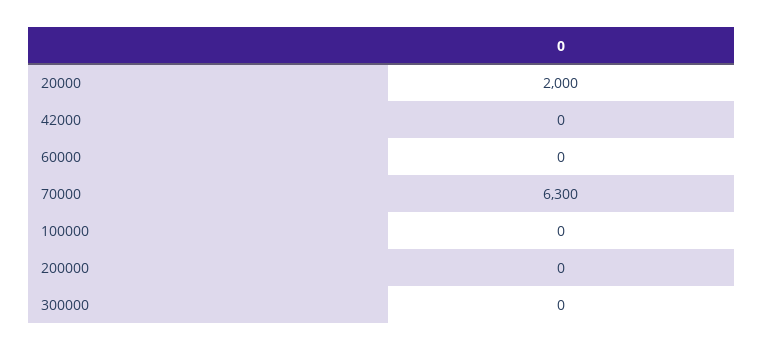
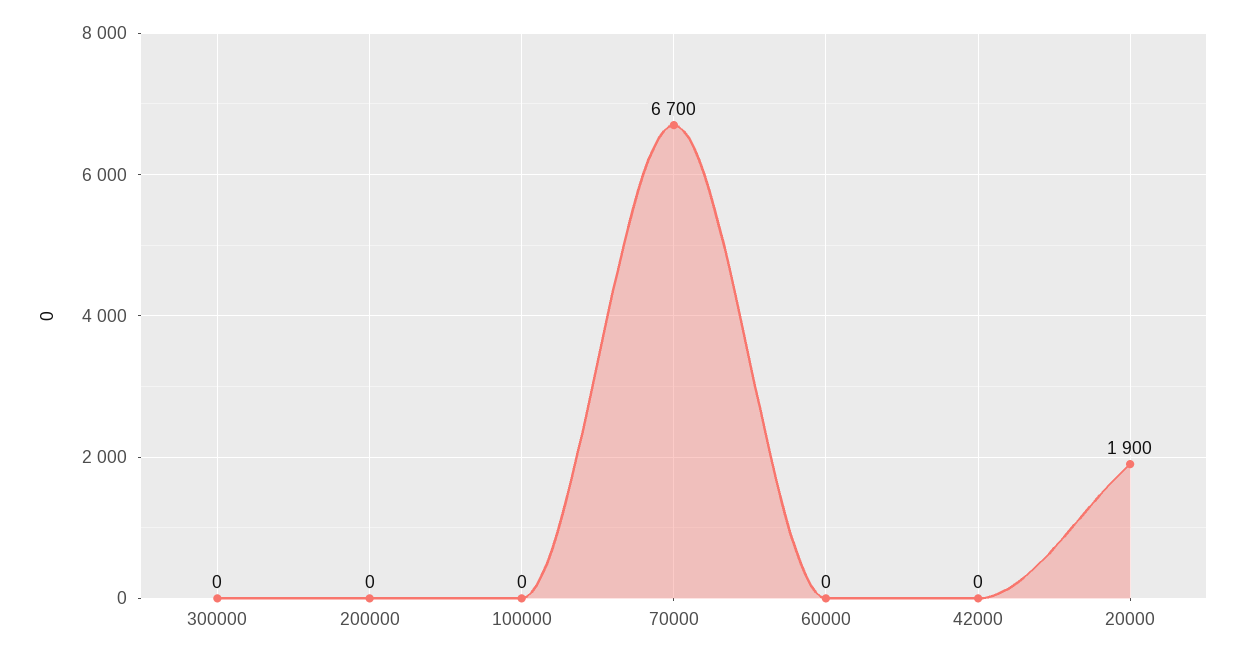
20000: 2000 -> 1900
70000: 6300 -> 6700

